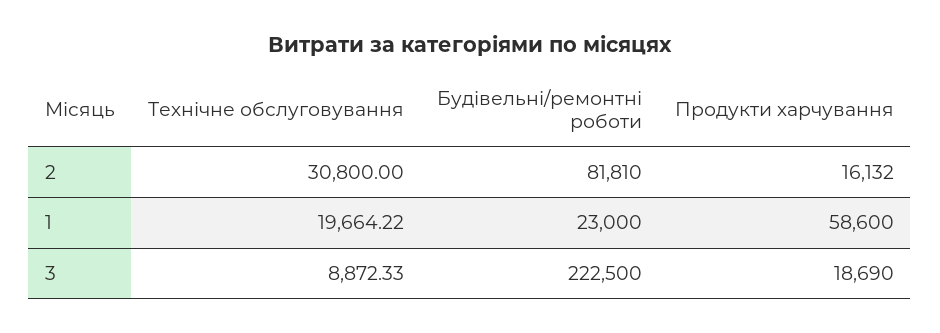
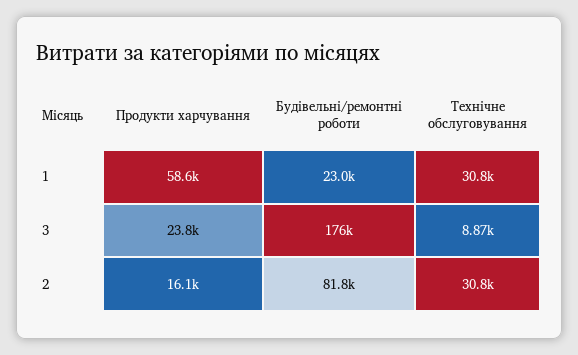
Технічне обслуговування, 1: 19664.22 -> 30800
Будівельні/ремонтні роботи, 3: 222500 -> 176000
Продукти харчування, 3: 18690 -> 23800

